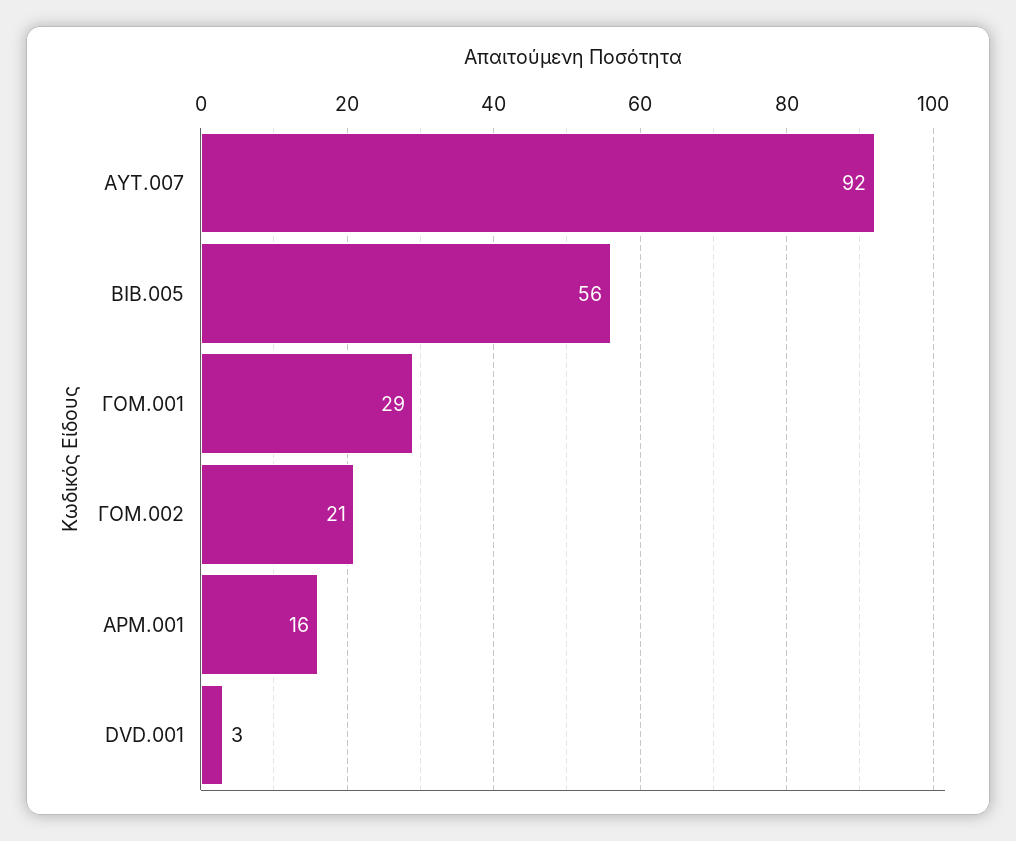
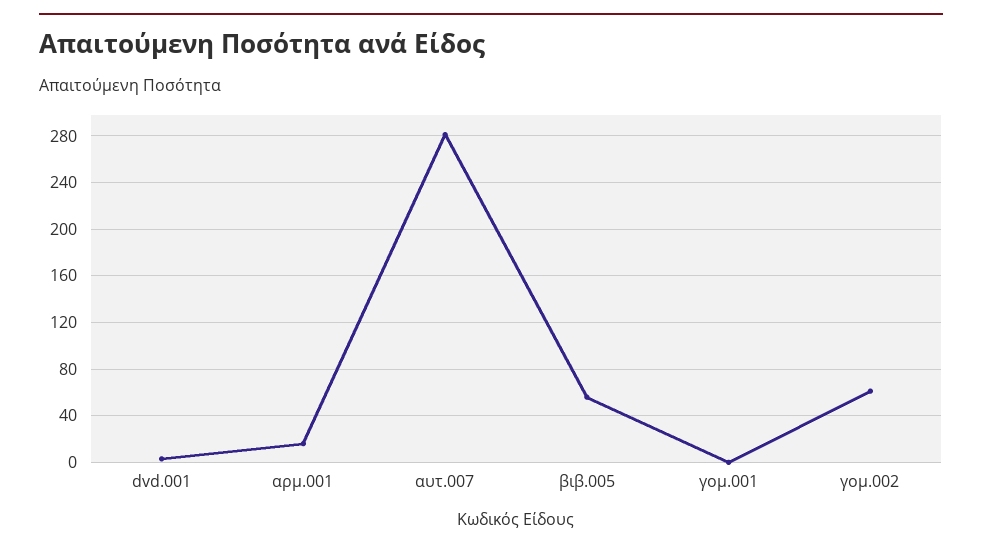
ΑΥΤ.007: 92 -> 280
ΓΟΜ.001: 29 -> 0
ΓΟΜ.002: 21 -> 60

